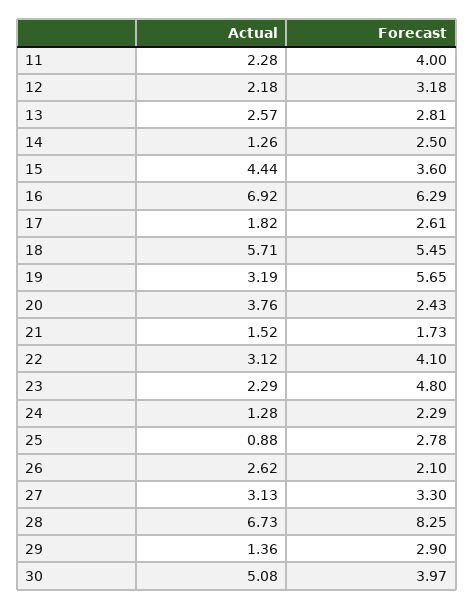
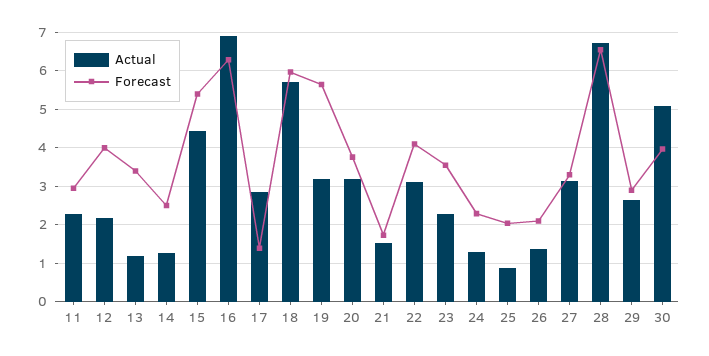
Forecast, 11: 4 -> 3
Forecast, 12: 3.18 -> 4
Actual, 13: 2.57 -> 1.2
Forecast, 13: 2.81 -> 3.4
Forecast, 15: 3.6 -> 5.4
Actual, 17: 1.82 -> 2.8
Forecast, 17: 2.61 -> 1.4
Forecast, 18: 5.45 -> 6
Actual, 20: 3.76 -> 3.2
Forecast, 20: 2.43 -> 3.8
Forecast, 23: 4.8 -> 3.6
Forecast, 25: 2.78 -> 2
Actual, 26: 2.62 -> 1.4
Forecast, 28: 8.25 -> 6.6
Actual, 29: 1.36 -> 2.6

